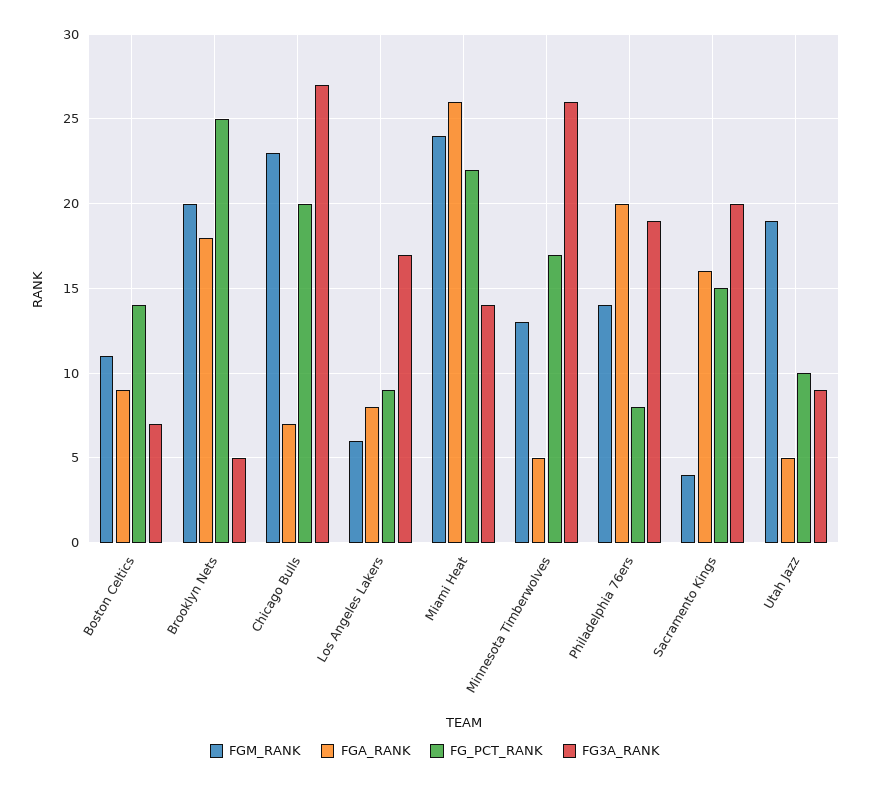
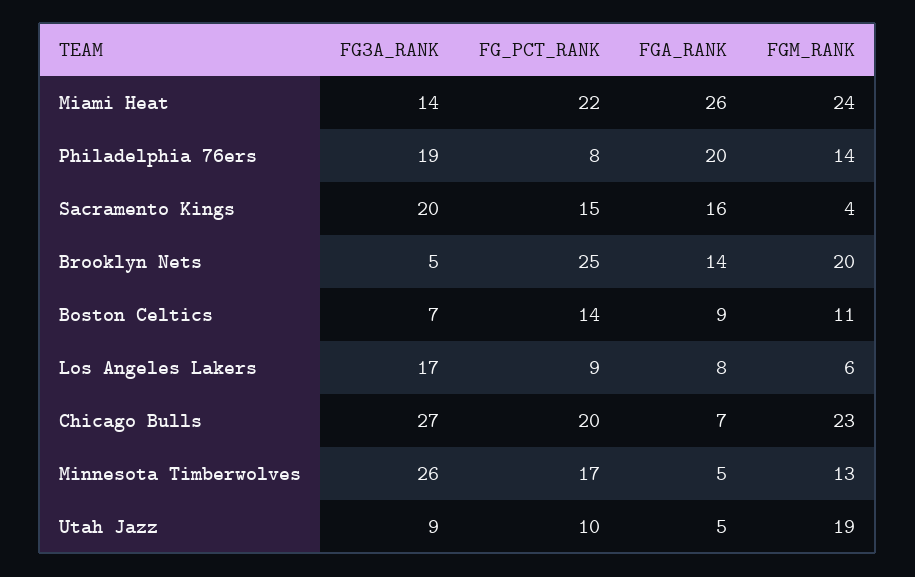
FGA_RANK, Brooklyn Nets: 18 -> 14

